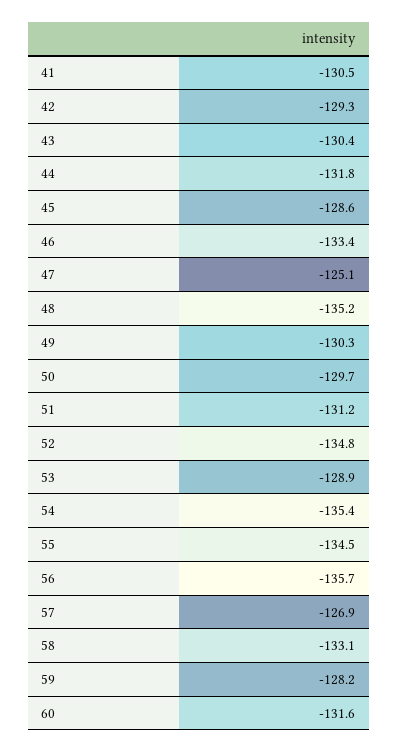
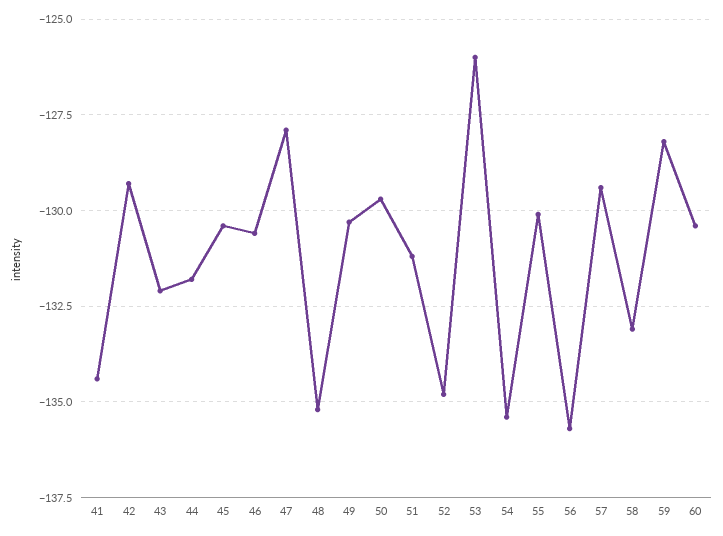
41: -130.5 -> -134.5
43: -130.4 -> -132
45: -128.6 -> -130.5
46: -133.4 -> -130.5
47: -125.1 -> -128
53: -128.9 -> -126
55: -134.5 -> -130
57: -126.9 -> -129.5
60: -131.6 -> -130.5

